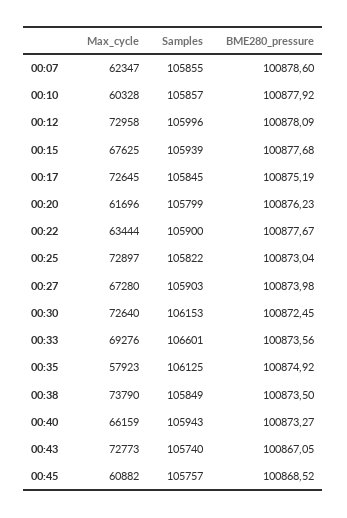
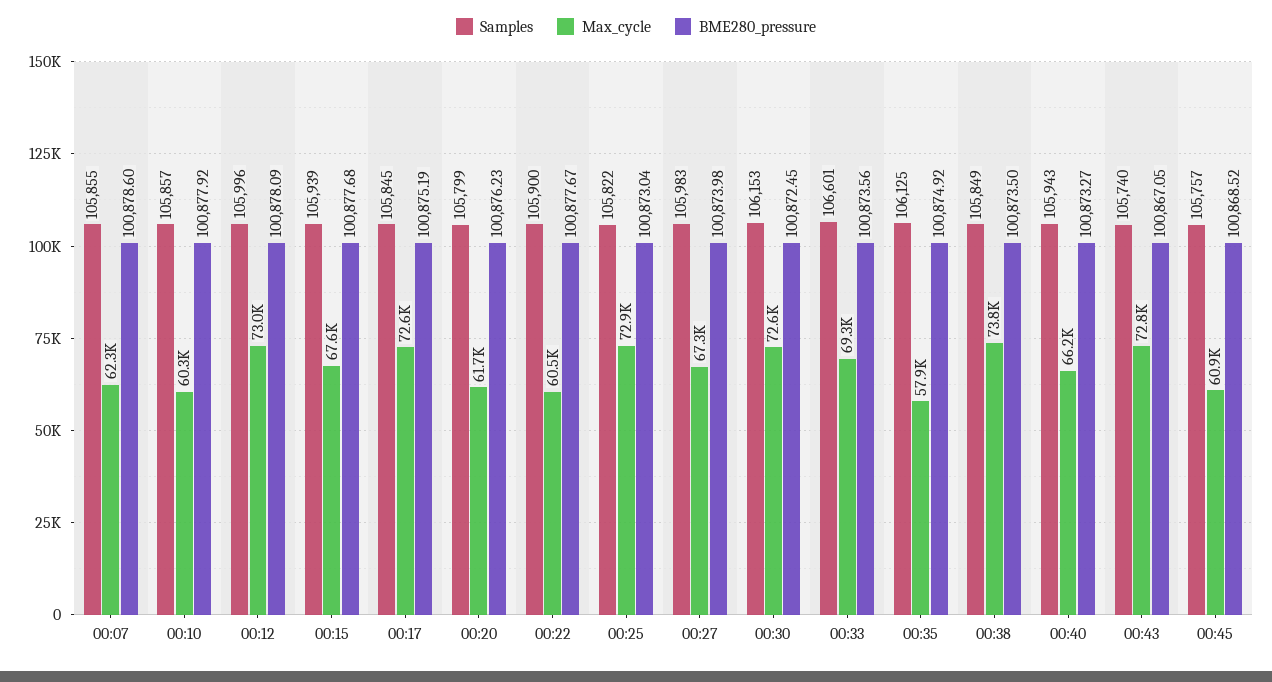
Max_cycle, 00:22: 63444 -> 60500
Samples, 00:27: 105903 -> 105983

